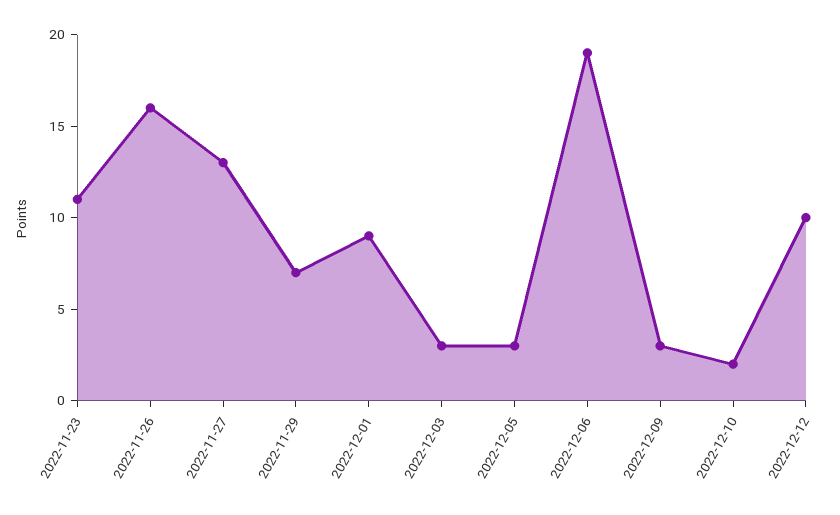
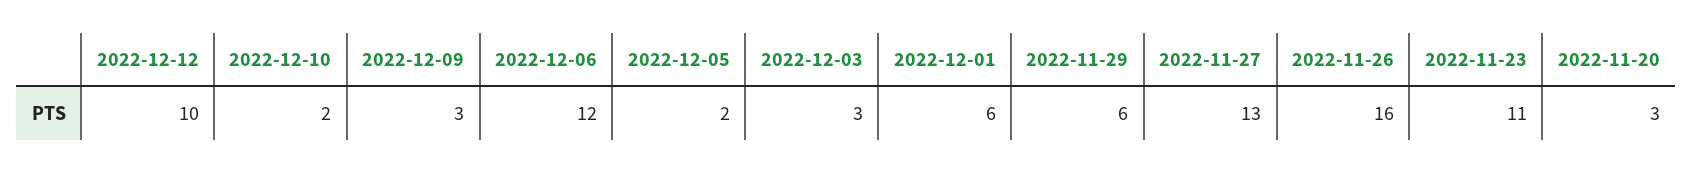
2022-11-29: 7 -> 6
2022-12-01: 9 -> 6
2022-12-05: 3 -> 2
2022-12-06: 19 -> 12
2022-11-20: none -> 3

